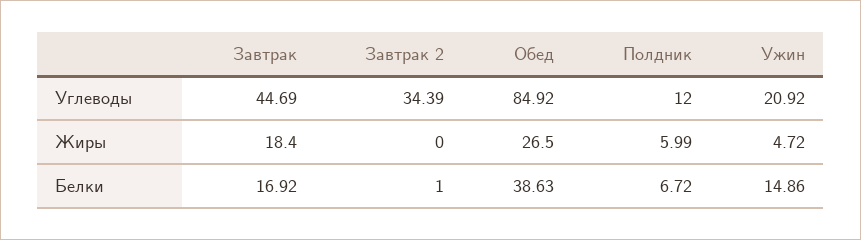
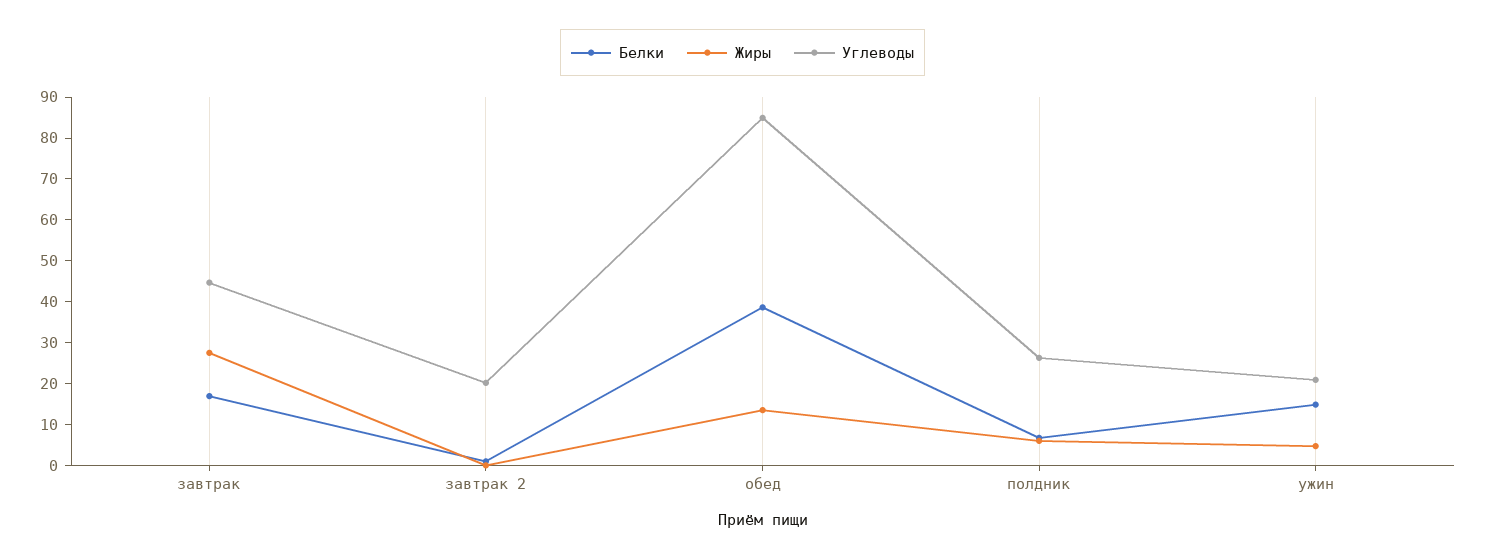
Углеводы, Завтрак 2: 34.39 -> 20
Углеводы, Полдник: 12 -> 26
Жиры, Завтрак: 18.4 -> 28
Жиры, Обед: 26.5 -> 14

